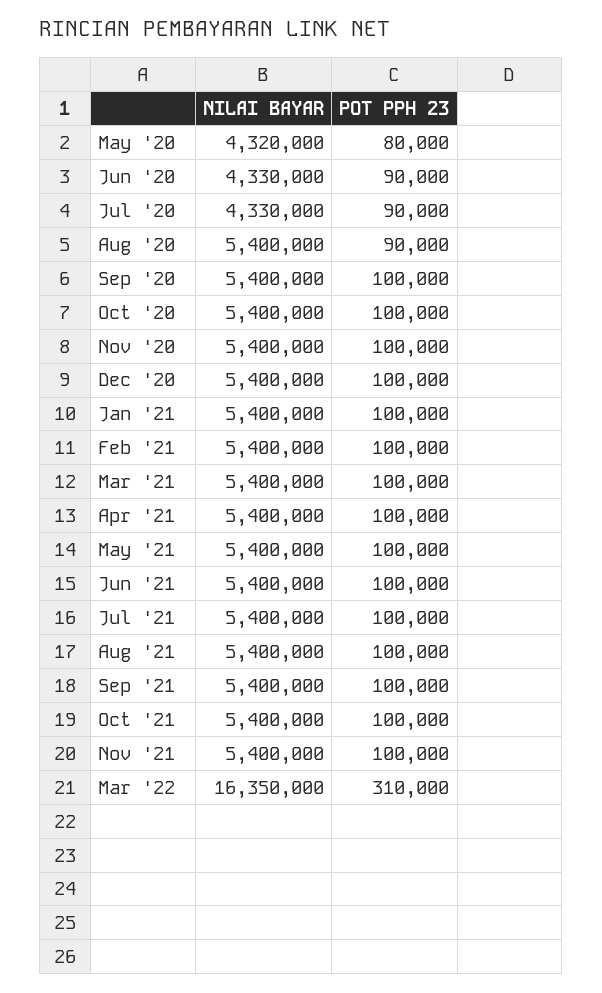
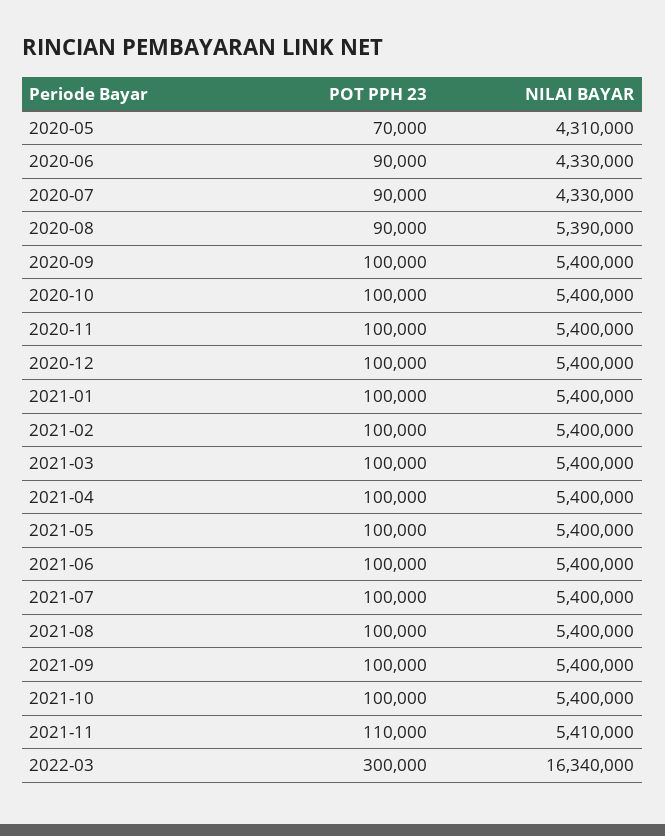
NILAI BAYAR, May '20: 4320000 -> 4310000
POT PPH 23, May '20: 80000 -> 70000
NILAI BAYAR, Aug '20: 5400000 -> 5390000
NILAI BAYAR, Nov '21: 5400000 -> 5410000
POT PPH 23, Nov '21: 100000 -> 110000
NILAI BAYAR, Mar '22: 16350000 -> 16340000
POT PPH 23, Mar '22: 310000 -> 300000

